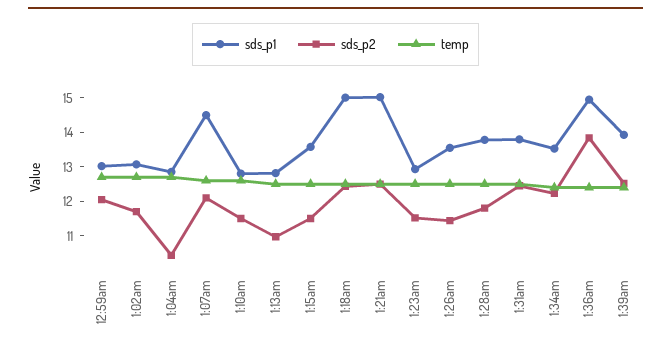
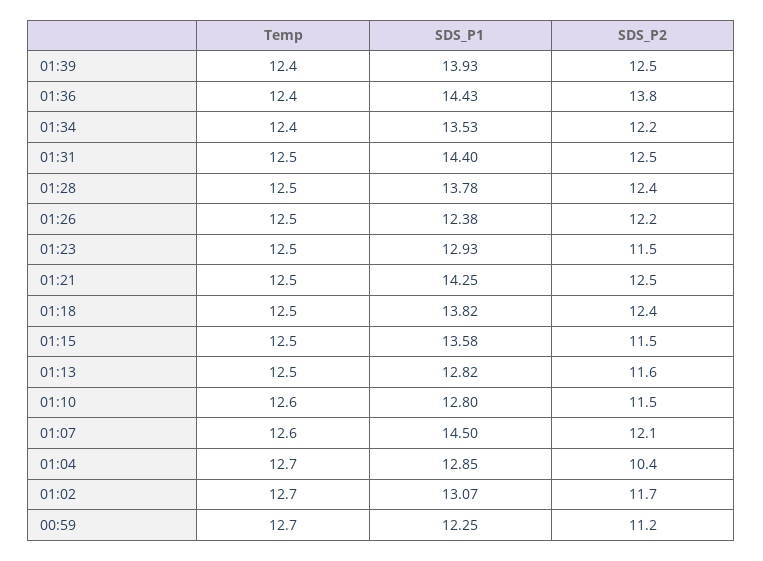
sds_p1, 12:59am: 13 -> 12.25
sds_p2, 12:59am: 12 -> 11.2
sds_p2, 1:13am: 11 -> 11.6
sds_p1, 1:18am: 15 -> 13.82
sds_p1, 1:21am: 15 -> 14.25
sds_p1, 1:26am: 13.5 -> 12.38
sds_p2, 1:26am: 11.5 -> 12.2
sds_p2, 1:28am: 11.75 -> 12.4
sds_p1, 1:31am: 13.75 -> 14.4
sds_p1, 1:36am: 15 -> 14.43

